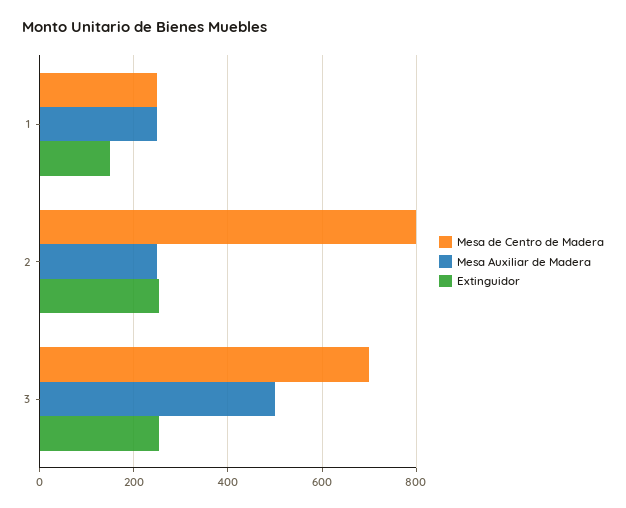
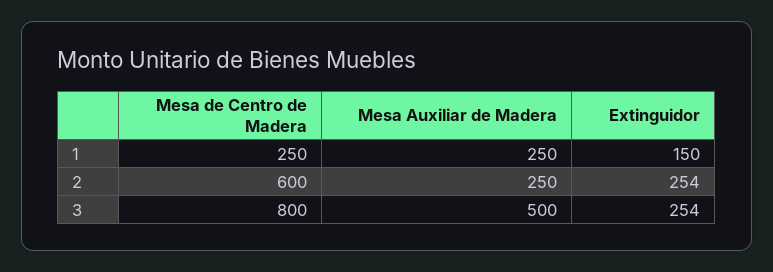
Mesa de Centro de Madera, 2: 800 -> 600
Mesa de Centro de Madera, 3: 700 -> 800

